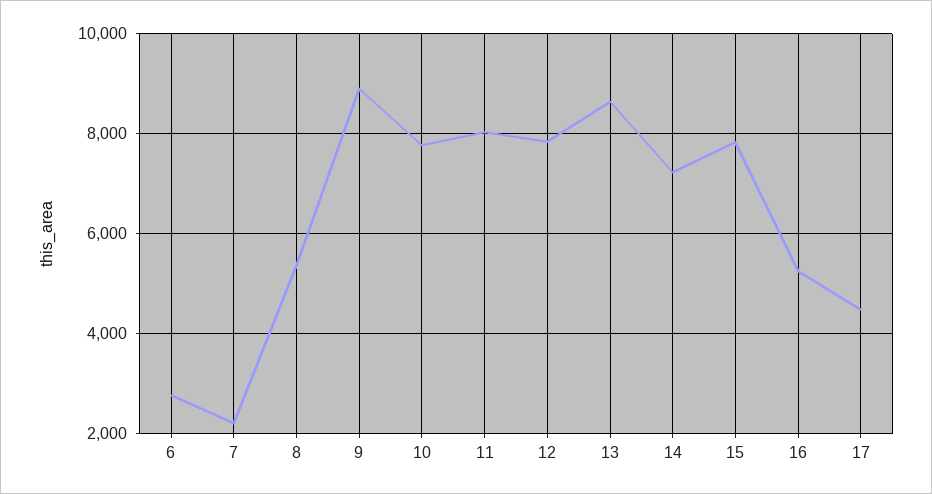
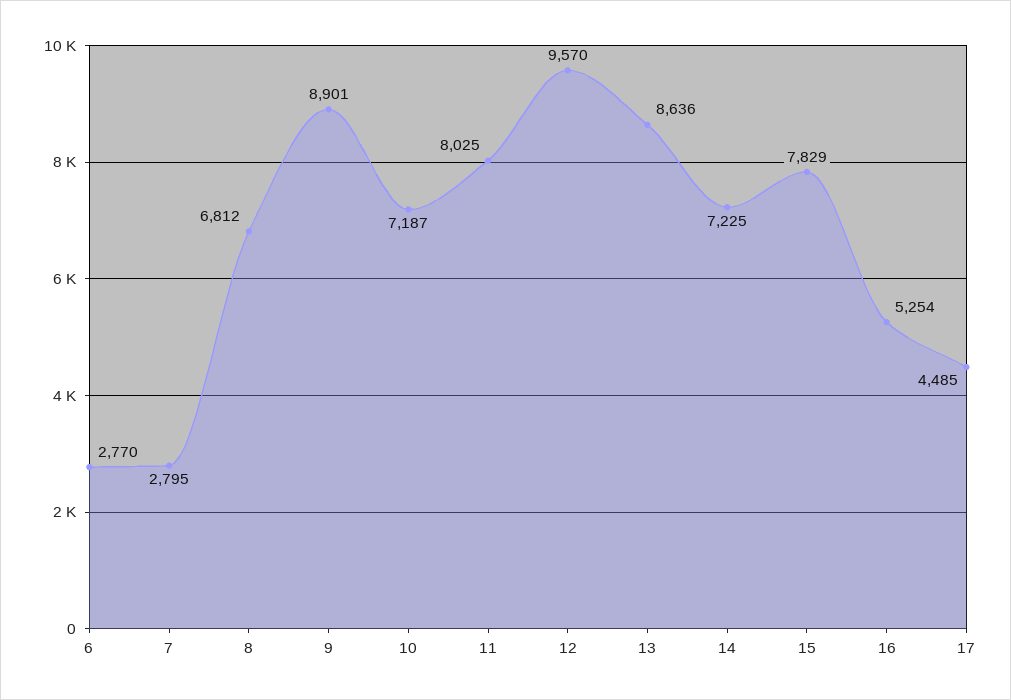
7: 2200 -> 2795
8: 5400 -> 6812
10: 7800 -> 7187
12: 7800 -> 9570

